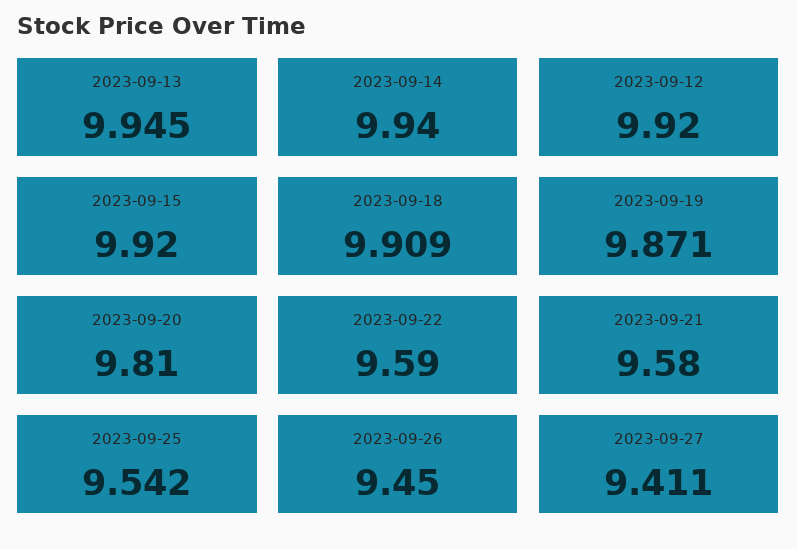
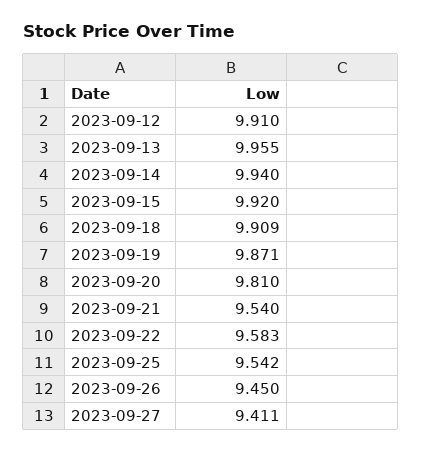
2023-09-13: 9.945 -> 9.955
2023-09-12: 9.92 -> 9.91
2023-09-22: 9.59 -> 9.583
2023-09-21: 9.58 -> 9.54

